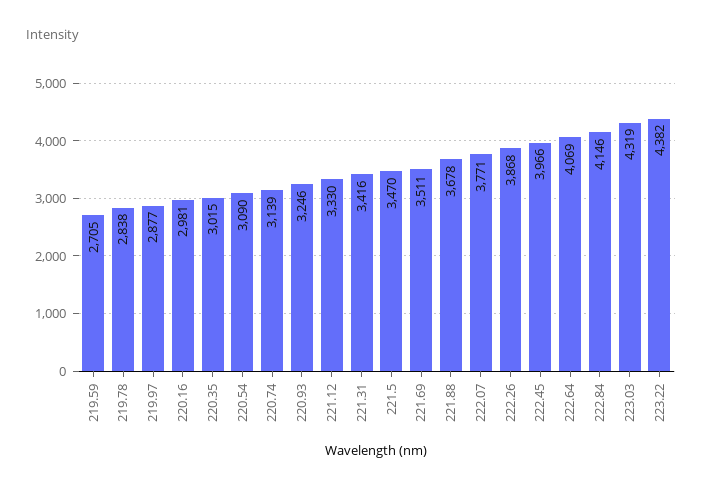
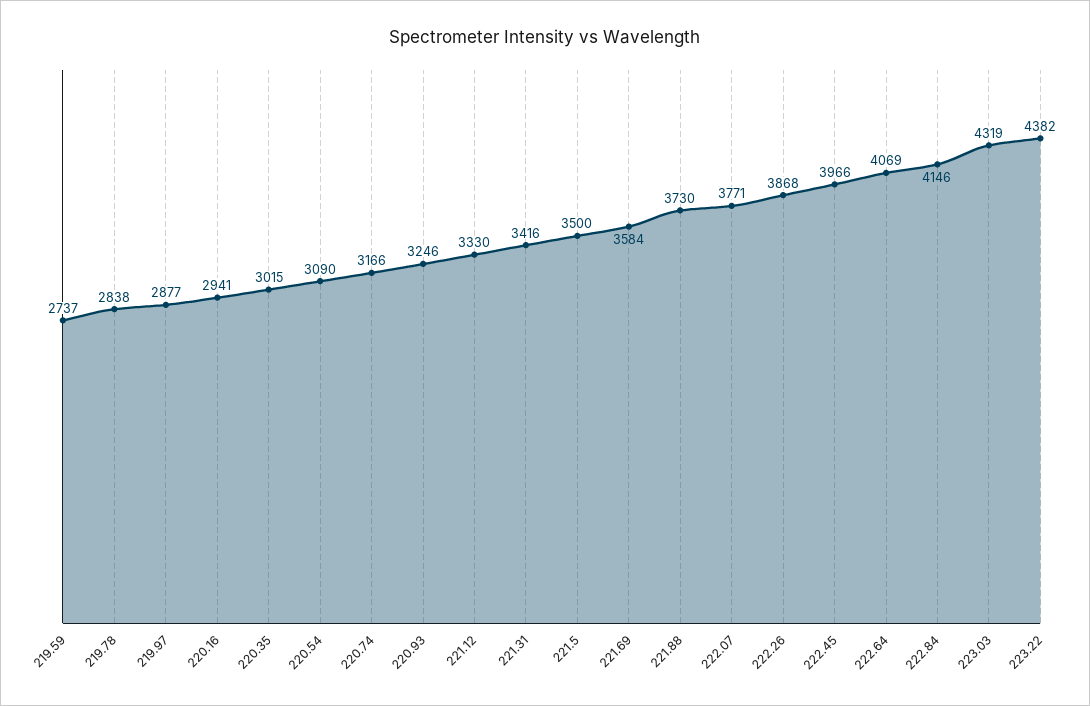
219.59: 2705 -> 2737
220.16: 2981 -> 2941
220.74: 3139 -> 3166
221.5: 3470 -> 3500
221.69: 3511 -> 3584
221.88: 3678 -> 3730

